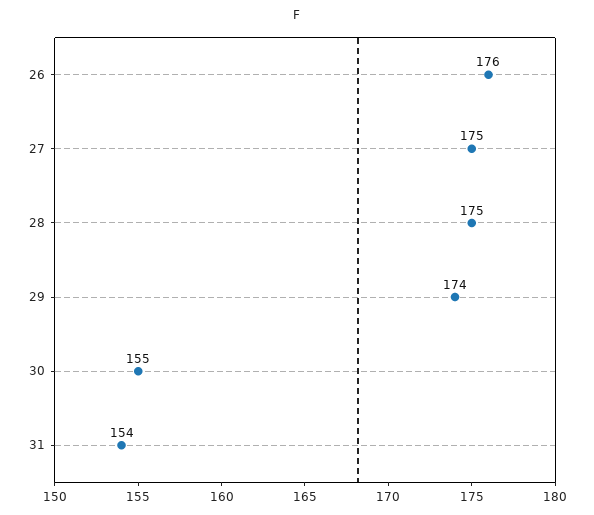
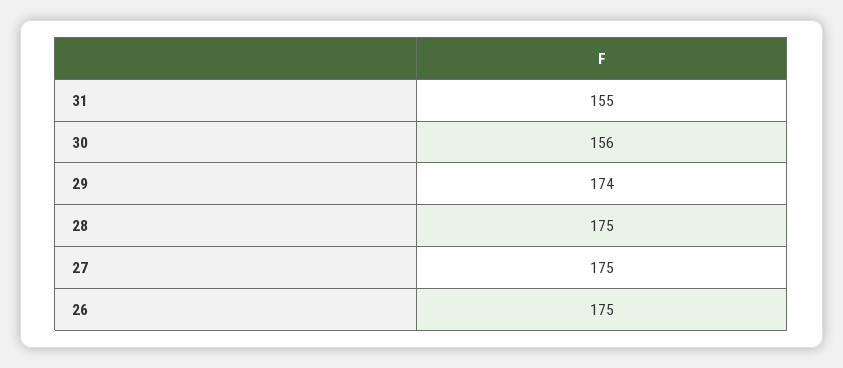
26: 176 -> 175
30: 155 -> 156
31: 154 -> 155

